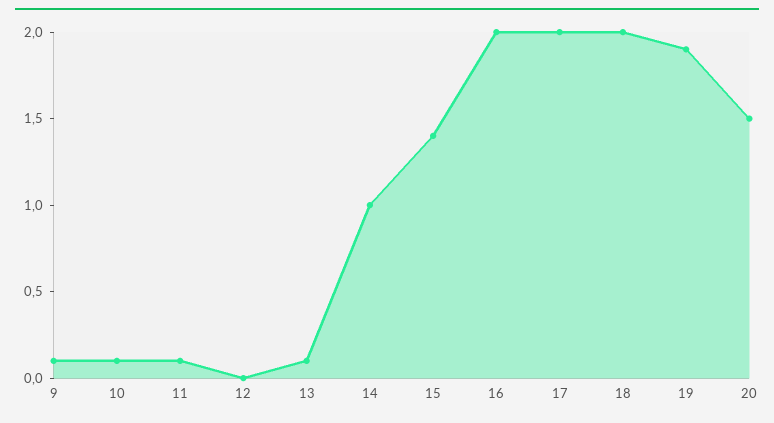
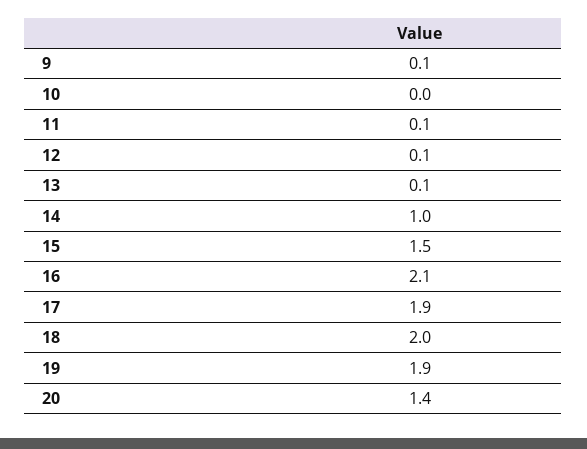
10: 0.1 -> 0
12: 0 -> 0.1
15: 1.4 -> 1.5
16: 2 -> 2.1
17: 2 -> 1.9
20: 1.5 -> 1.4

